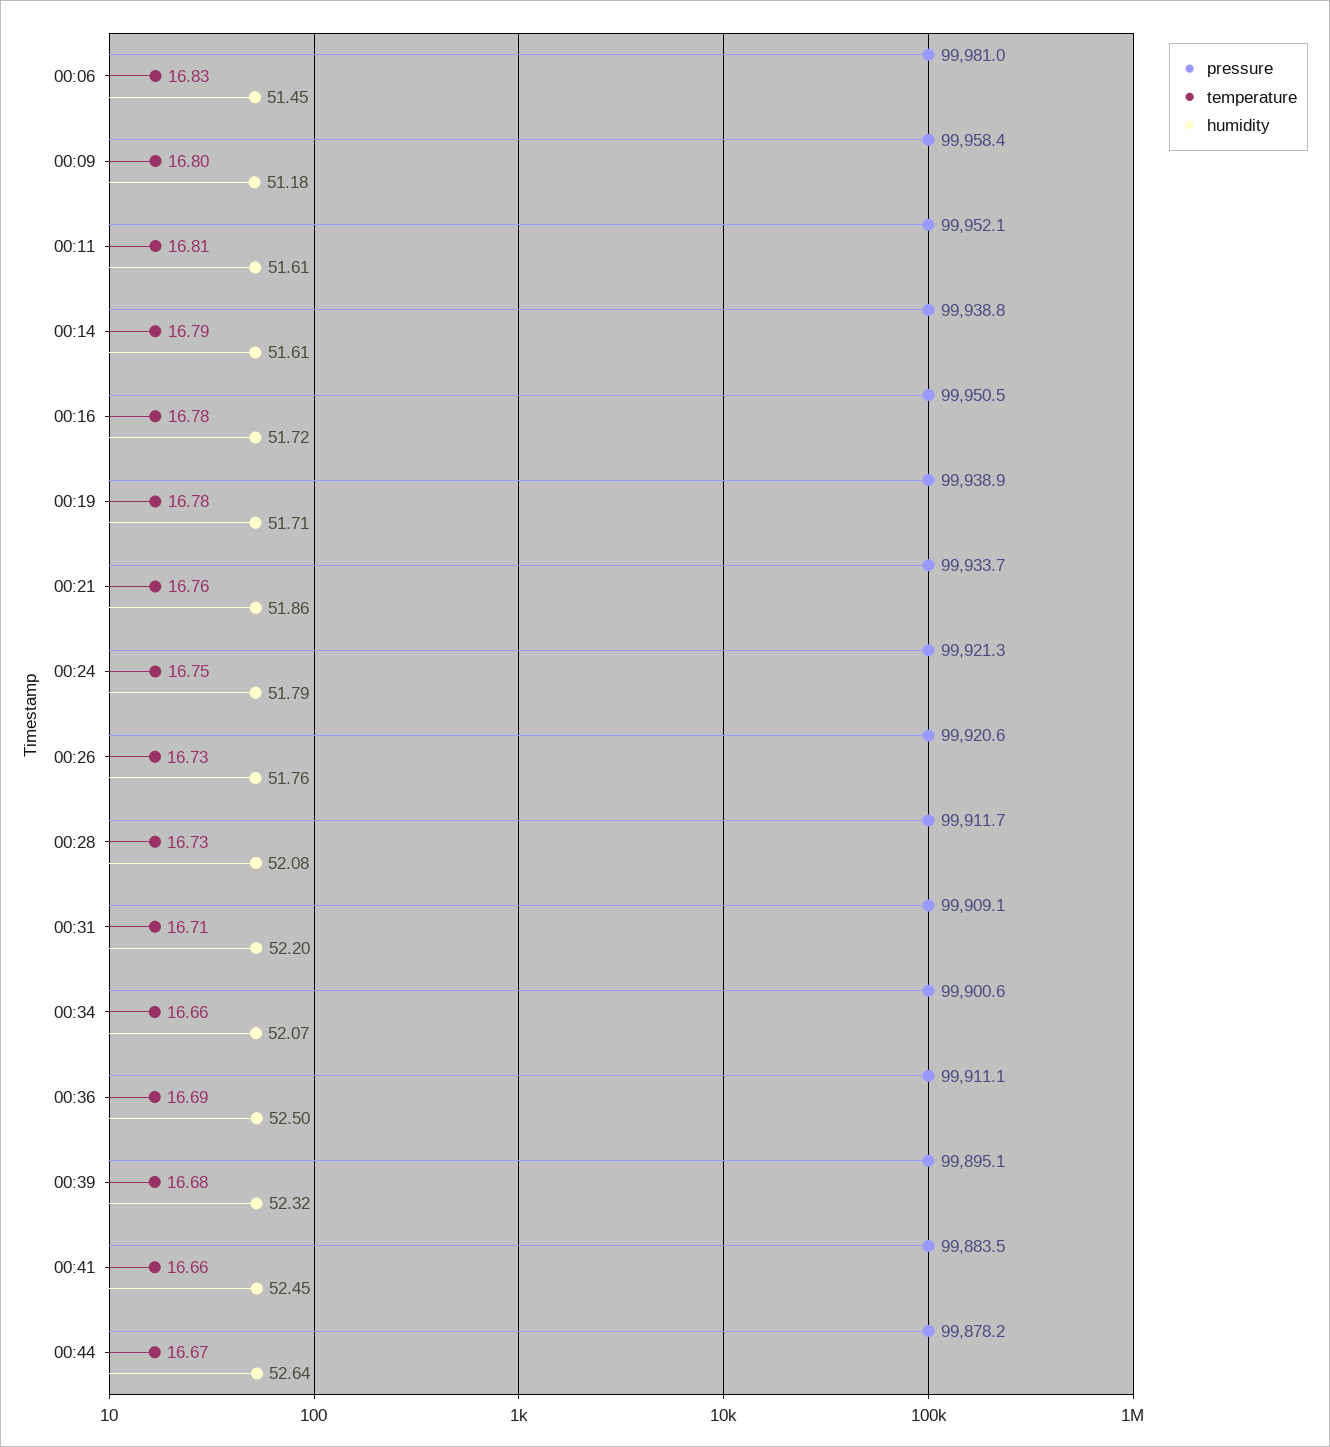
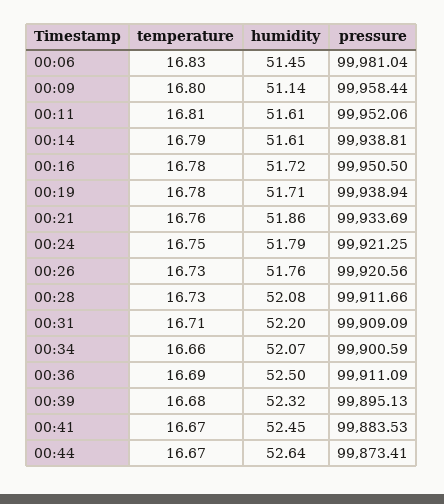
humidity, 00:09: 51.18 -> 51.14
temperature, 00:41: 16.66 -> 16.67
pressure, 00:44: 99878.2 -> 99873.41

